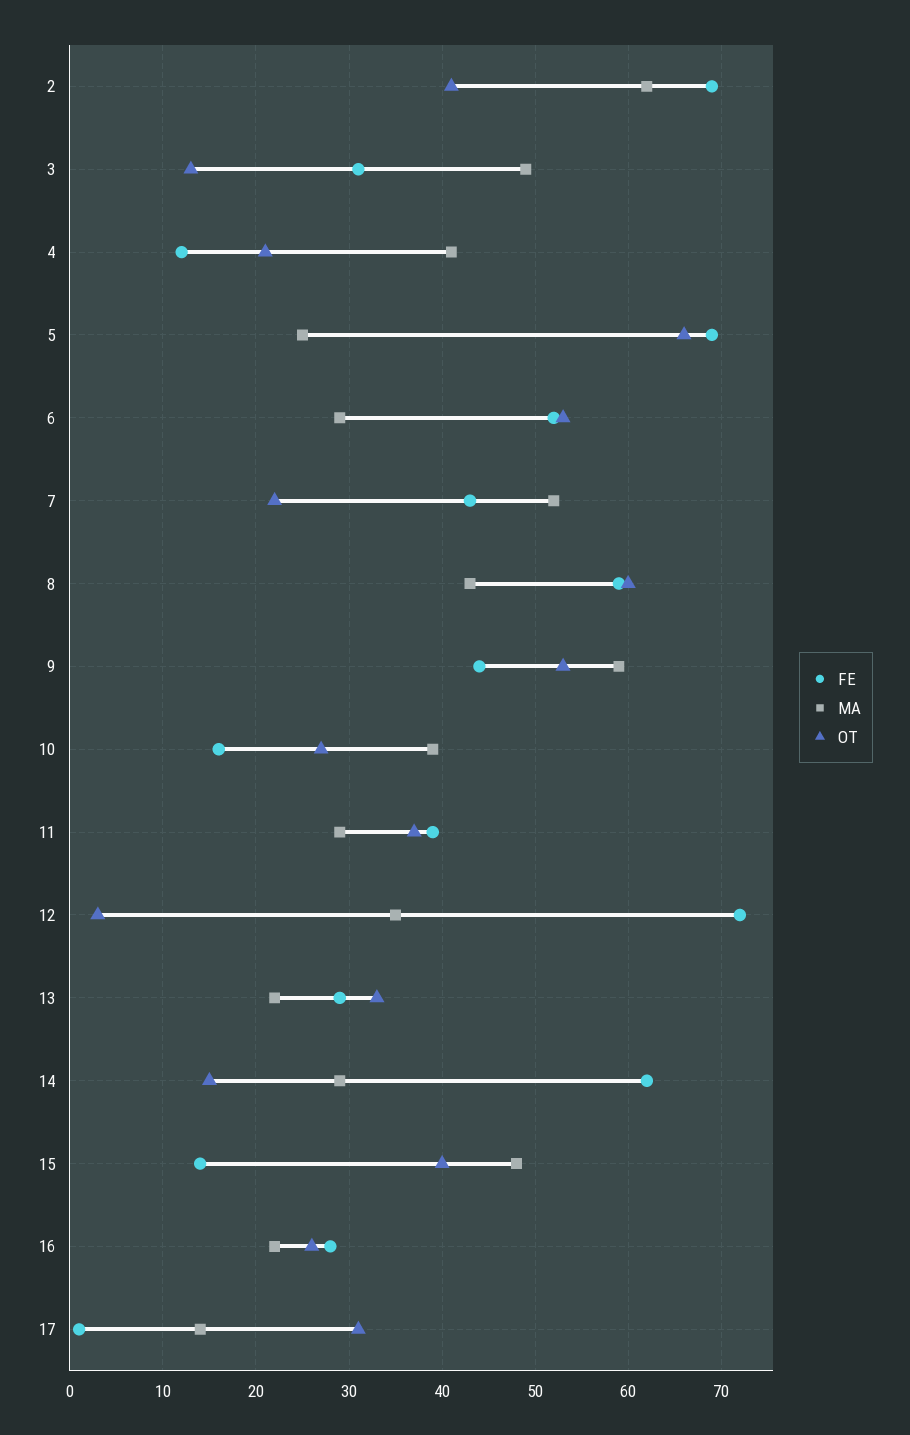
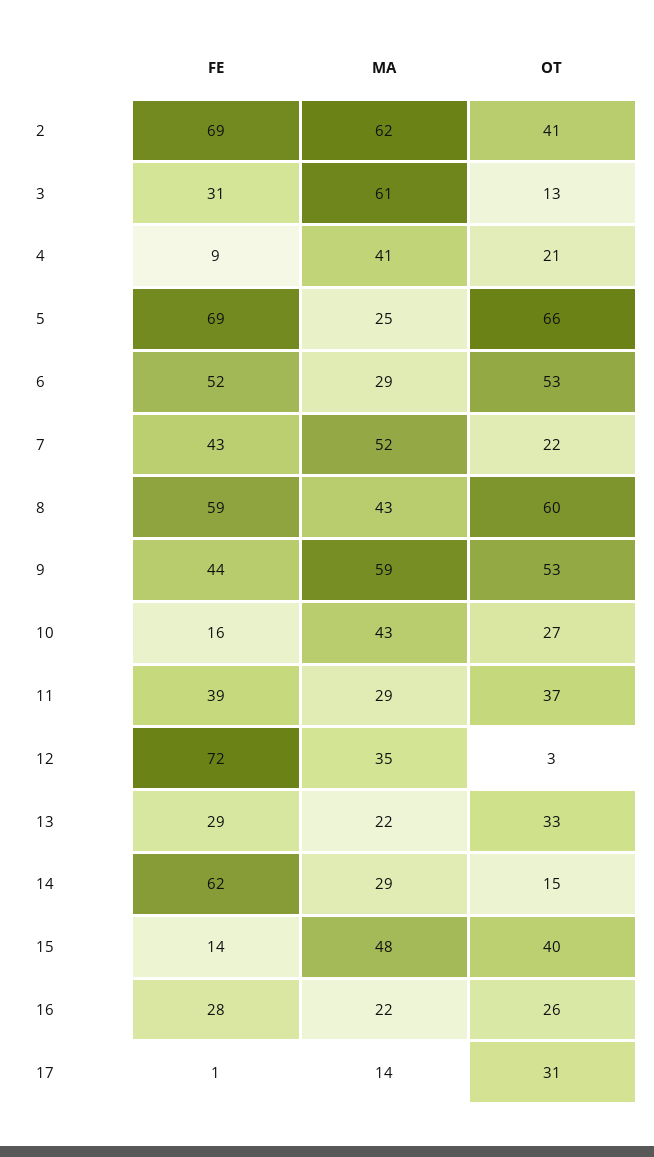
MA, 3: 49 -> 61
FE, 4: 12 -> 9
MA, 10: 39 -> 43

